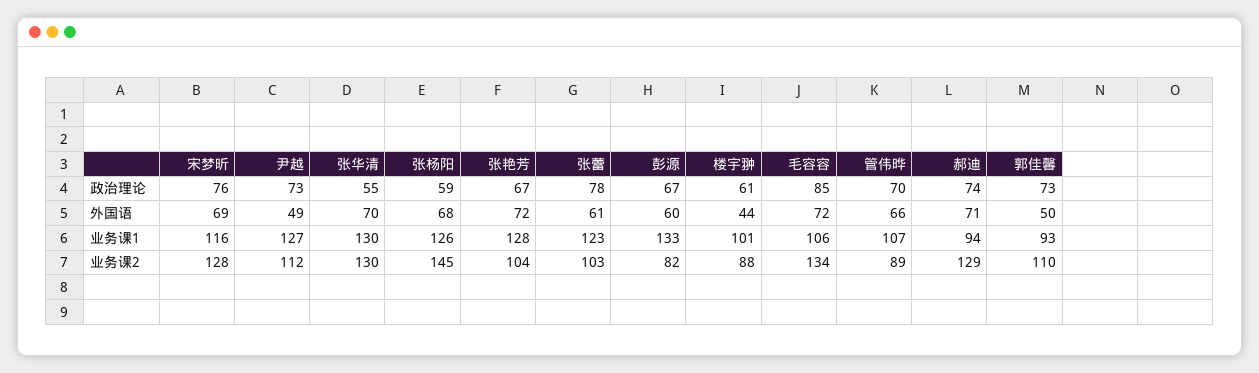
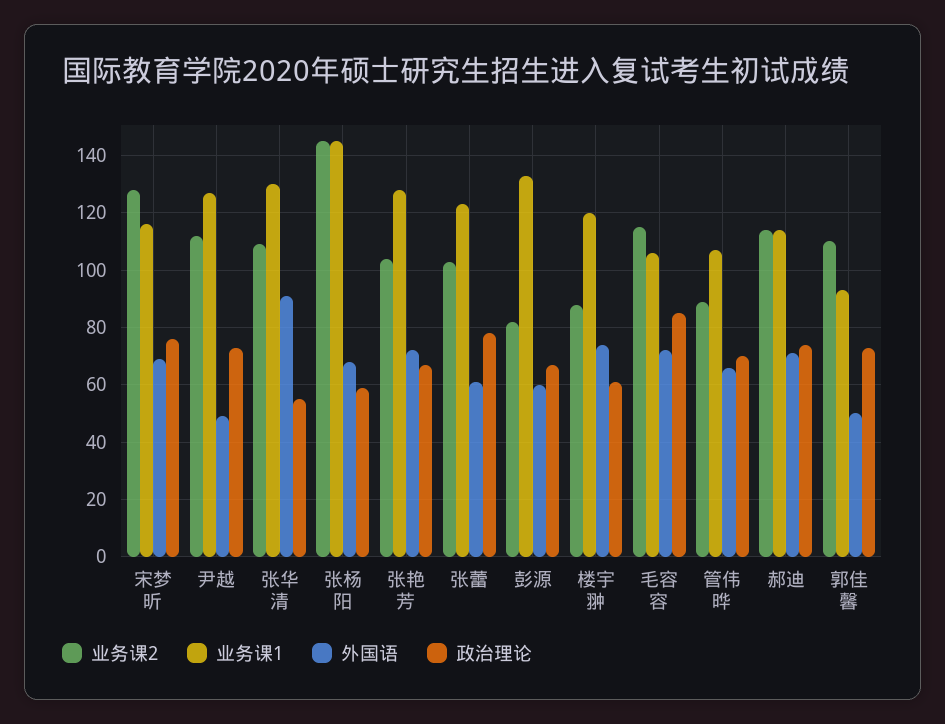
外国语, 张华清: 70 -> 90
外国语, 楼宇翀: 44 -> 75
业务课1, 张杨阳: 126 -> 145
业务课1, 楼宇翀: 101 -> 120
业务课1, 郝迪: 94 -> 115
业务课2, 张华清: 130 -> 110
业务课2, 毛容容: 134 -> 115
业务课2, 郝迪: 129 -> 115

